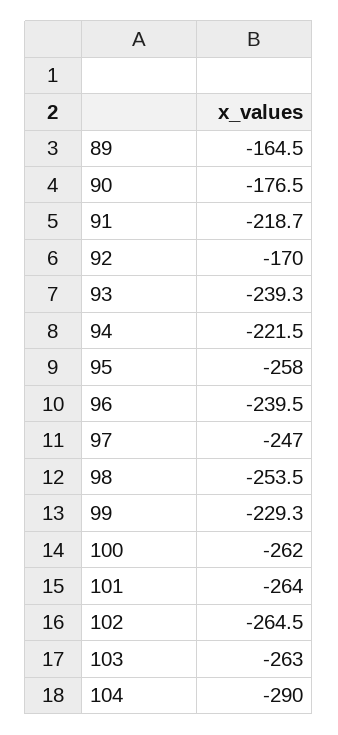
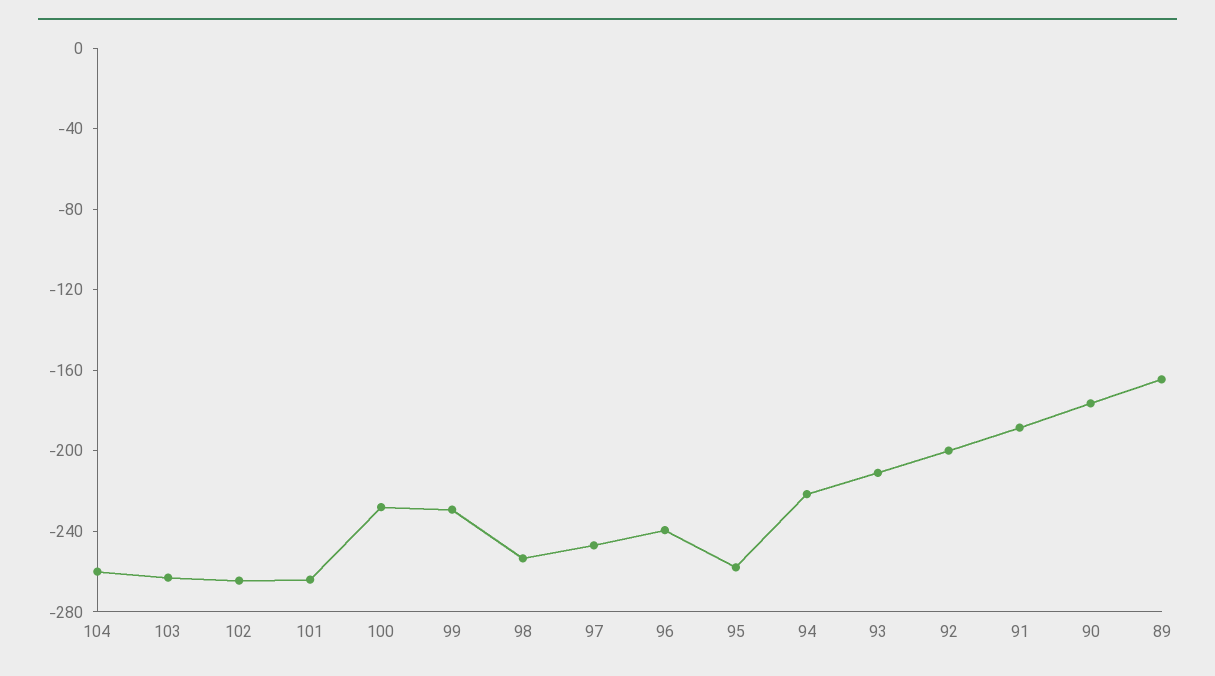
91: -218.7 -> -190
92: -170 -> -200
93: -239.3 -> -210
100: -262 -> -230
104: -290 -> -260

